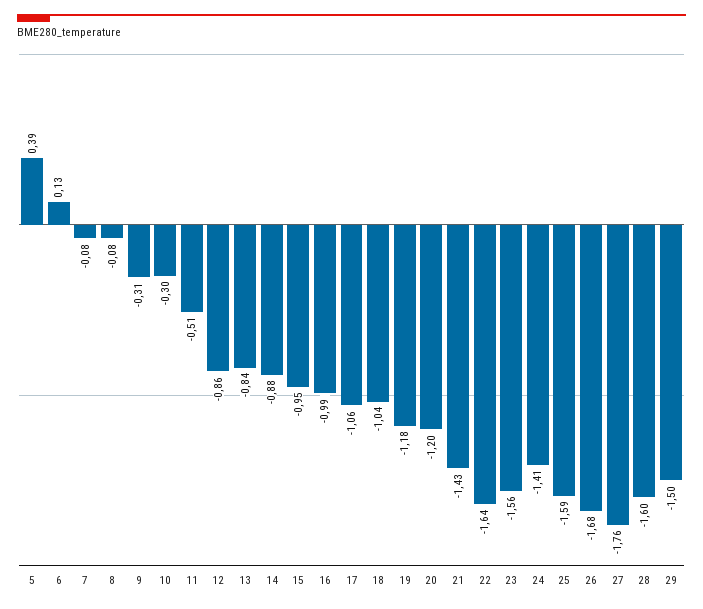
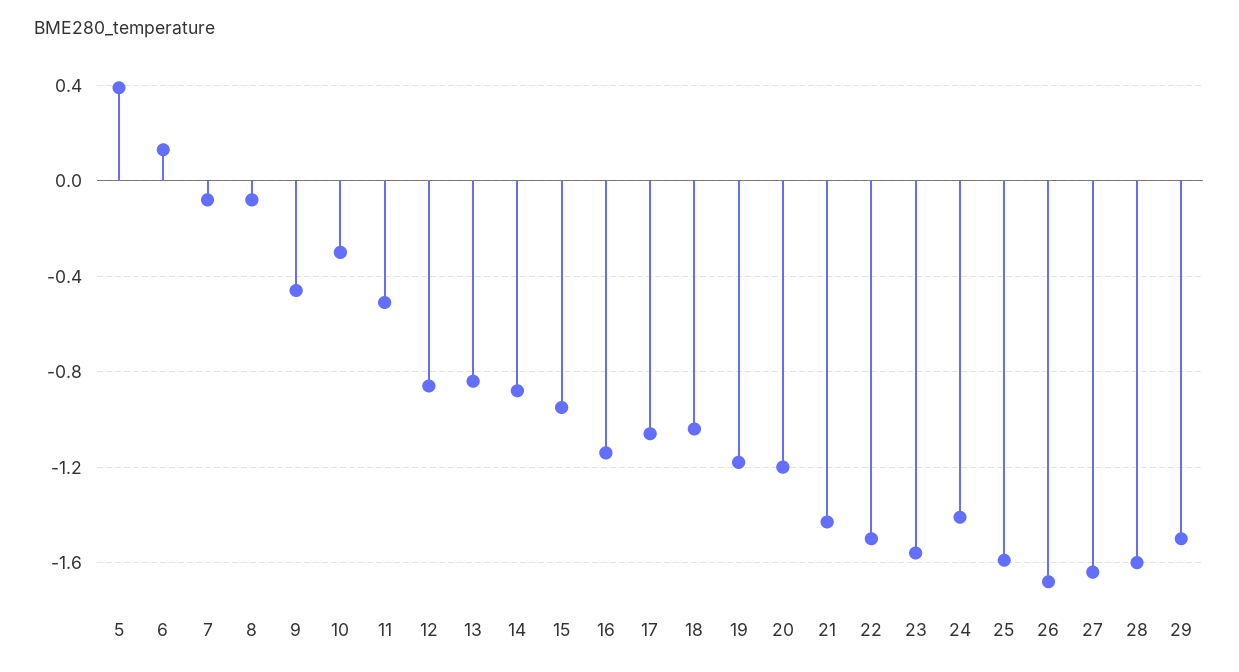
9: -0.31 -> -0.45
16: -0.99 -> -1.15
22: -1.64 -> -1.5
27: -1.76 -> -1.65

